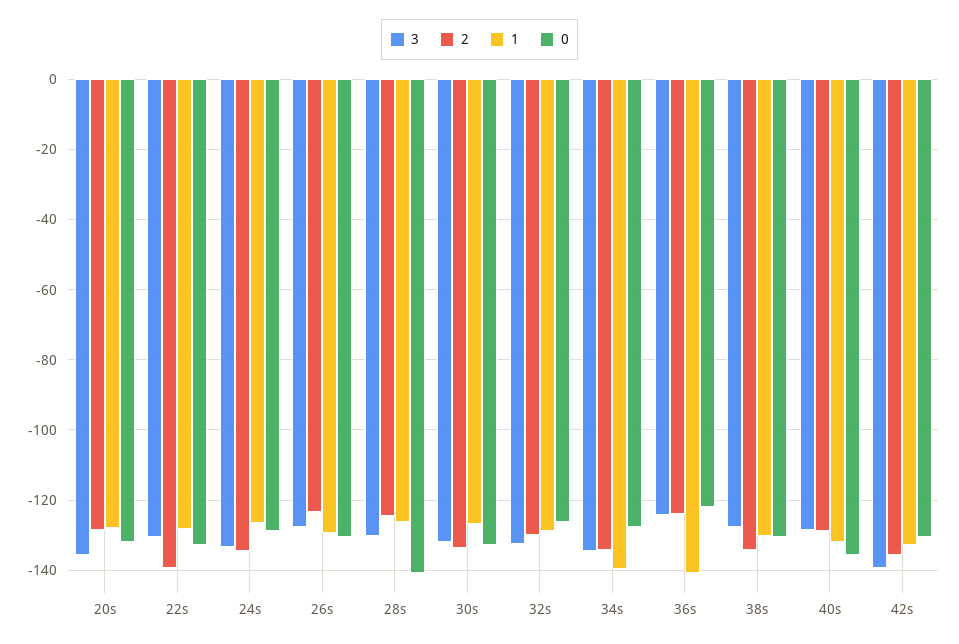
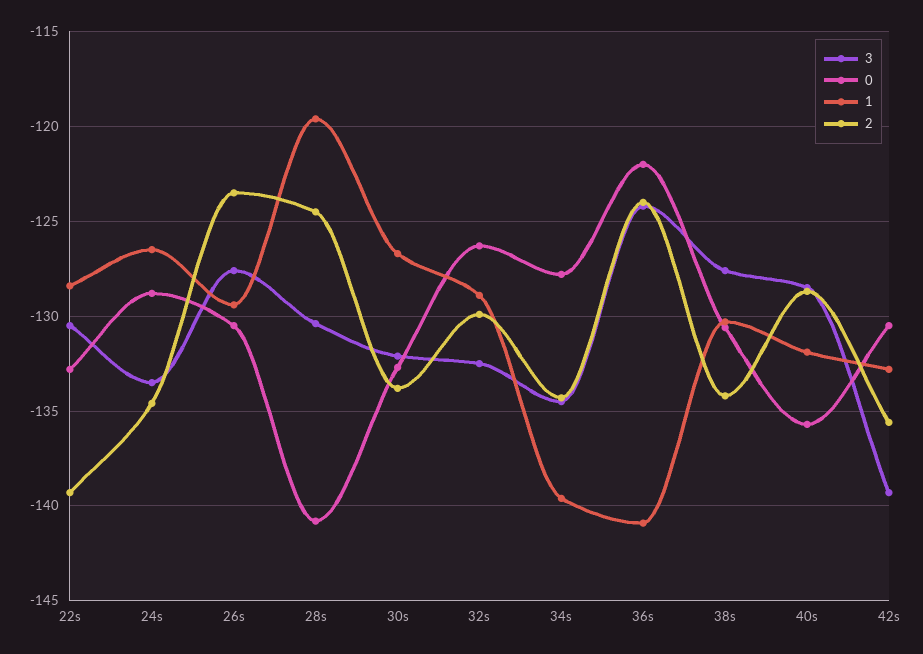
3, 20s: -136 -> none
2, 20s: -128 -> none
1, 20s: -128 -> none
0, 20s: -132 -> none
1, 28s: -126 -> -119.5

